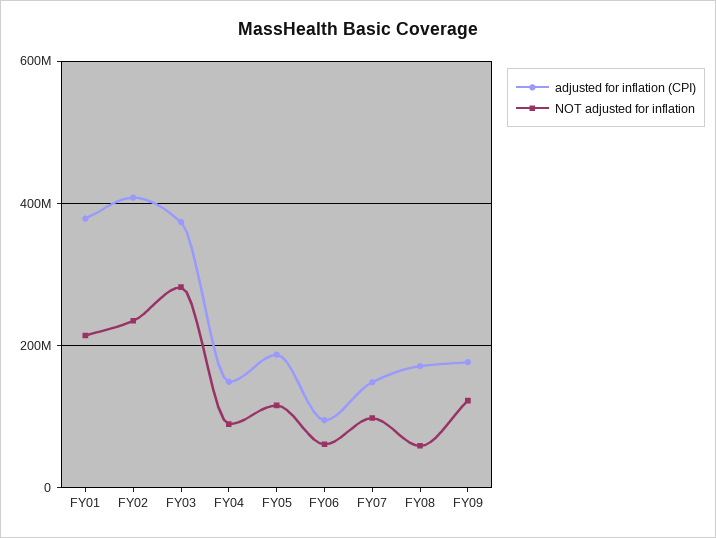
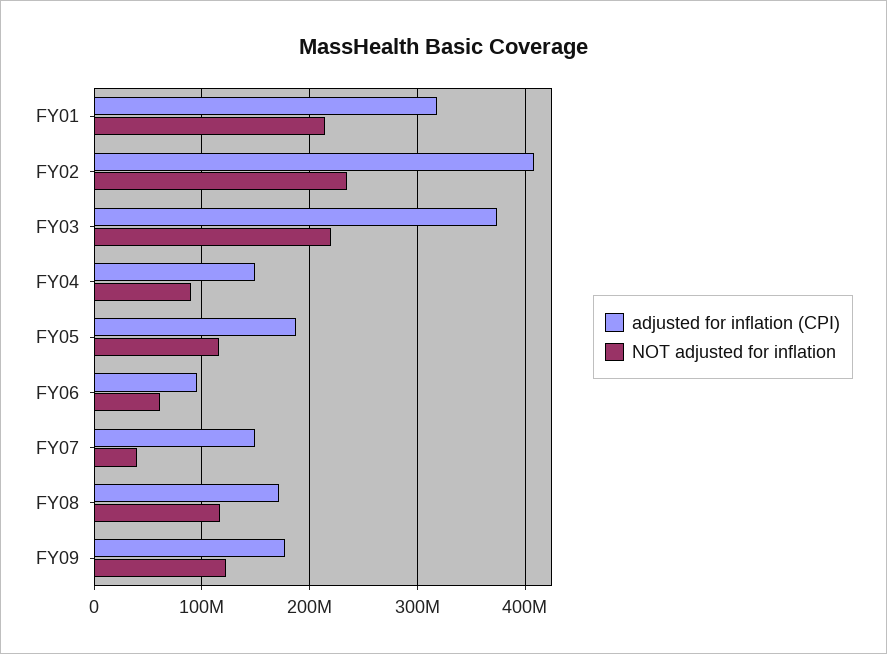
adjusted for inflation (CPI), FY01: 380000000 -> 320000000
NOT adjusted for inflation, FY03: 280000000 -> 220000000
NOT adjusted for inflation, FY07: 100000000 -> 40000000
NOT adjusted for inflation, FY08: 60000000 -> 120000000

